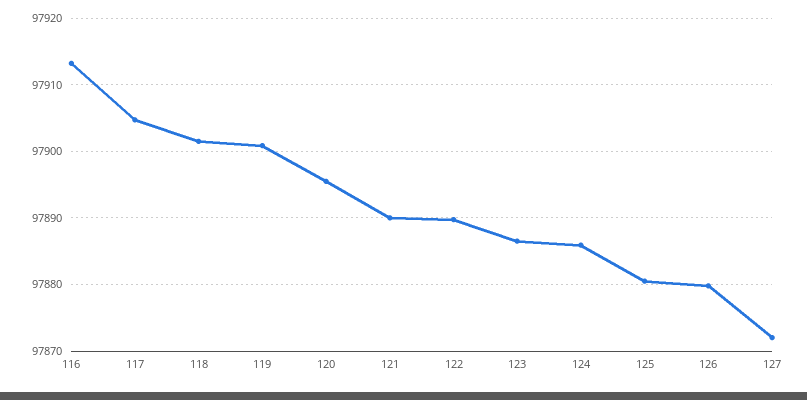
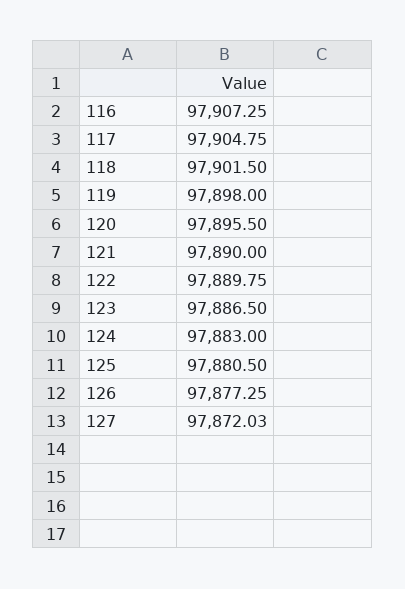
116: 97913 -> 97907.25
119: 97901 -> 97898
124: 97886 -> 97883
126: 97880 -> 97877.25

